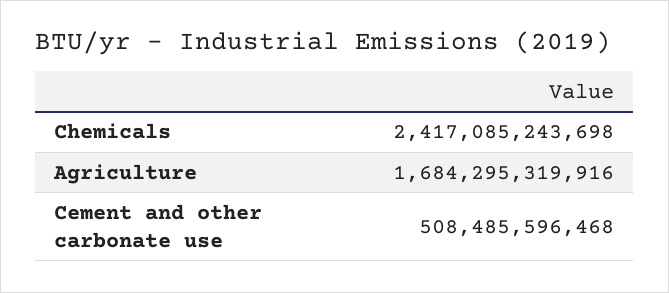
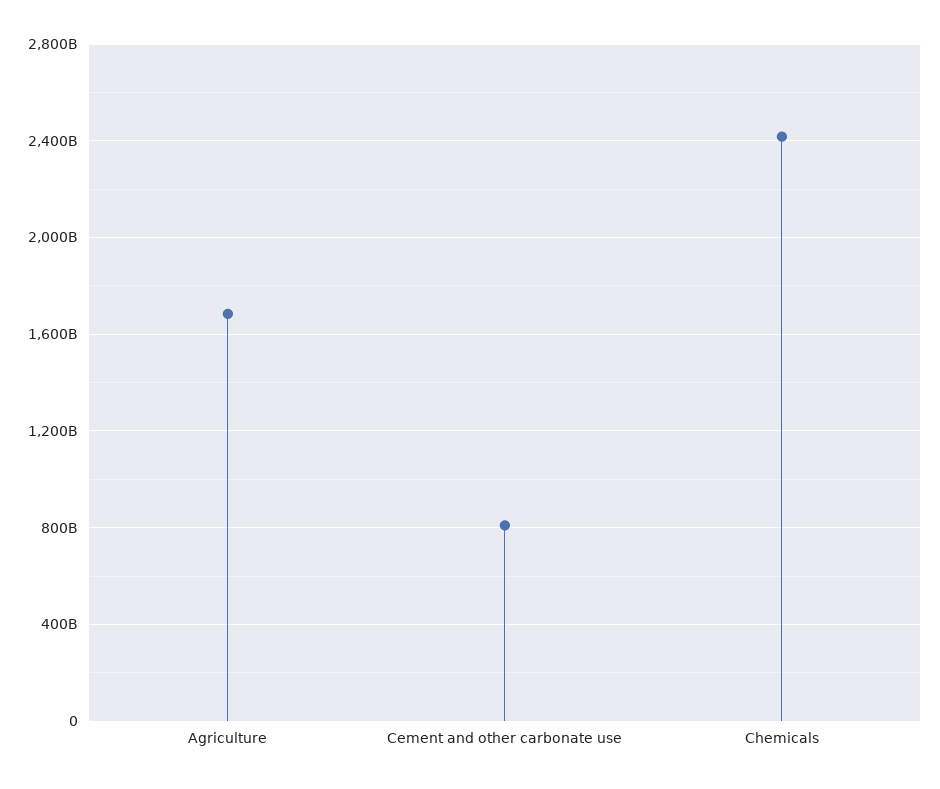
Cement and other carbonate use: 508485596468 -> 800000000000

